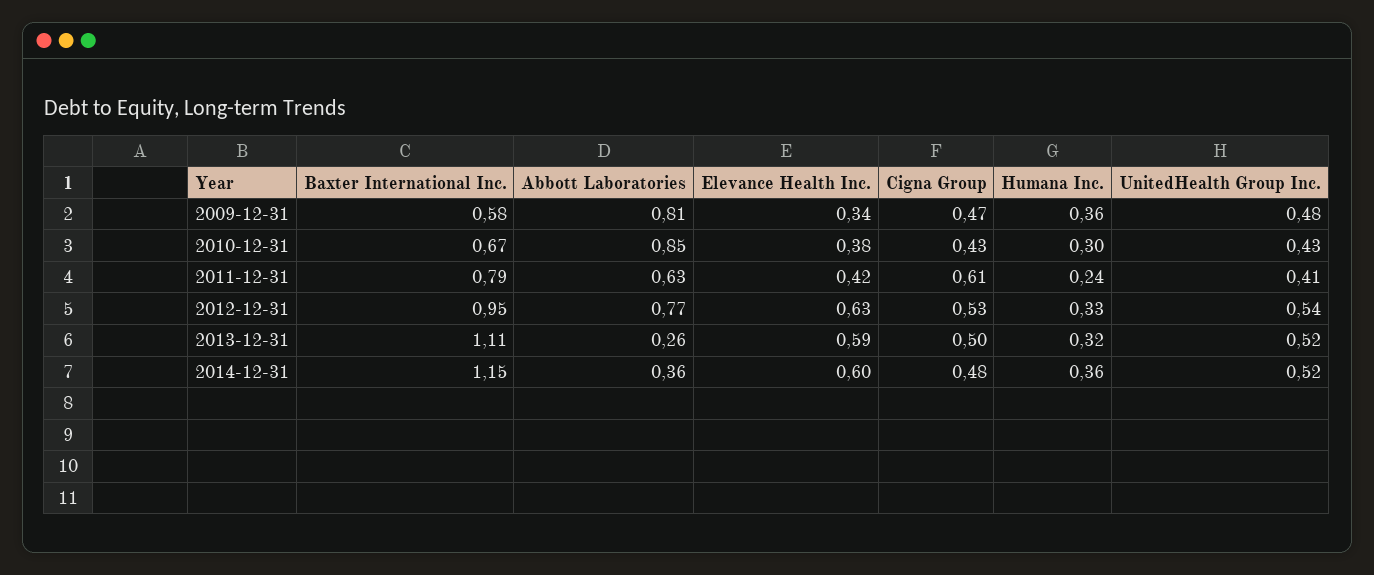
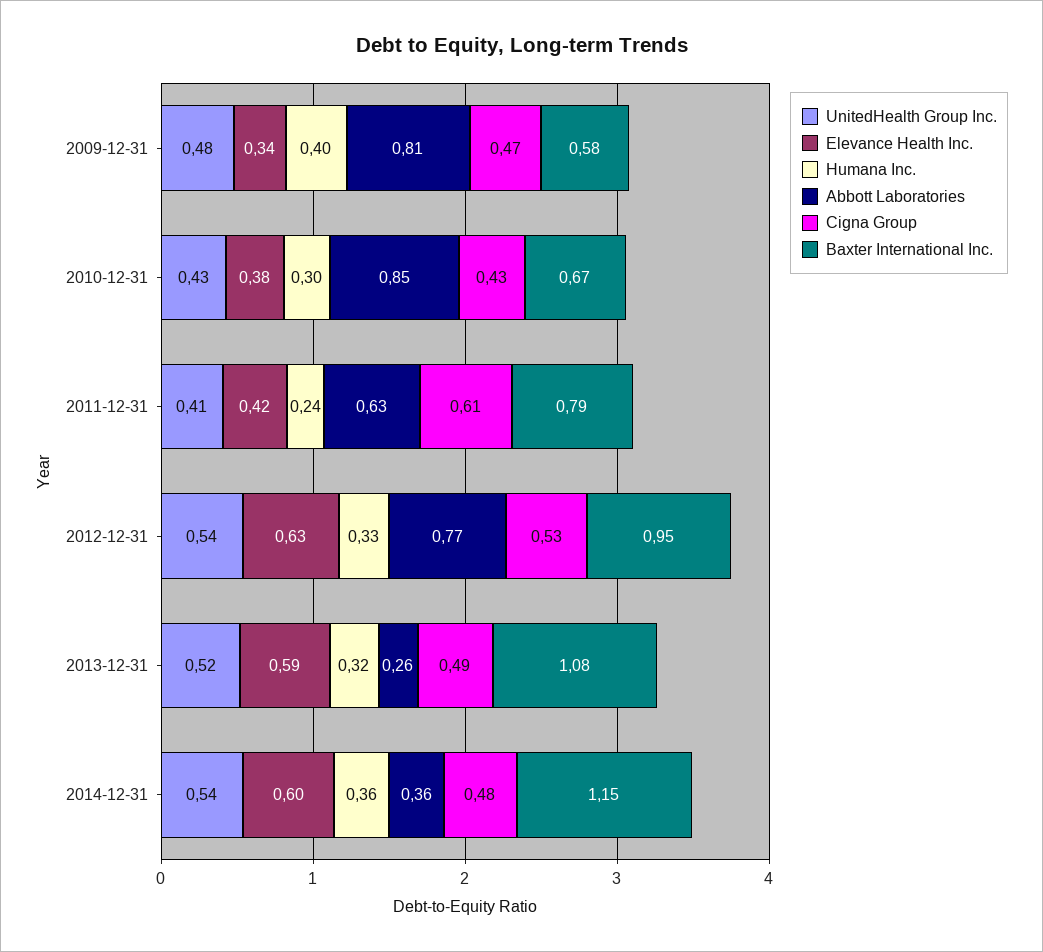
Humana Inc., 2009-12-31: 0.36 -> 0.4
Baxter International Inc., 2013-12-31: 1.11 -> 1.08
Cigna Group, 2013-12-31: 0.5 -> 0.49
UnitedHealth Group Inc., 2014-12-31: 0.52 -> 0.54

